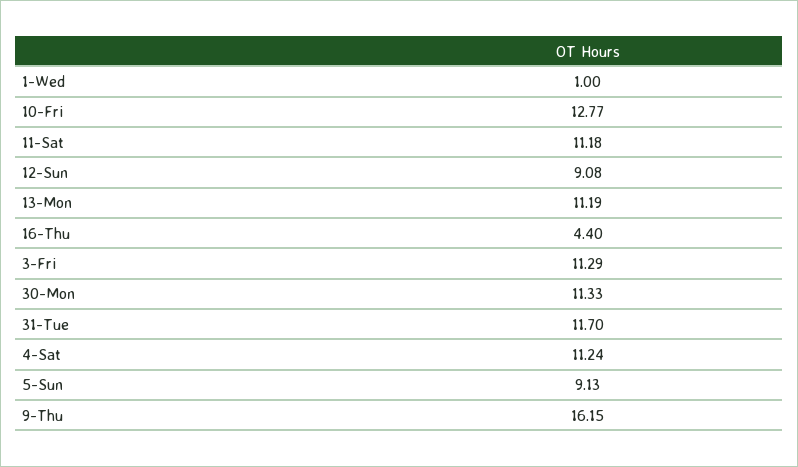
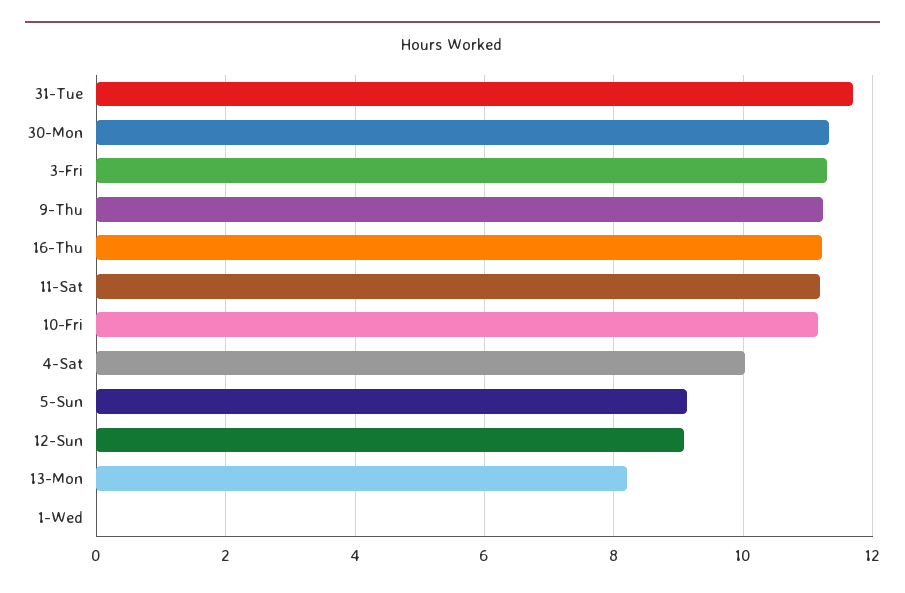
1-Wed: 1 -> 0
10-Fri: 12.77 -> 11.2
13-Mon: 11.19 -> 8.2
16-Thu: 4.4 -> 11.2
4-Sat: 11.24 -> 10
9-Thu: 16.15 -> 11.2

